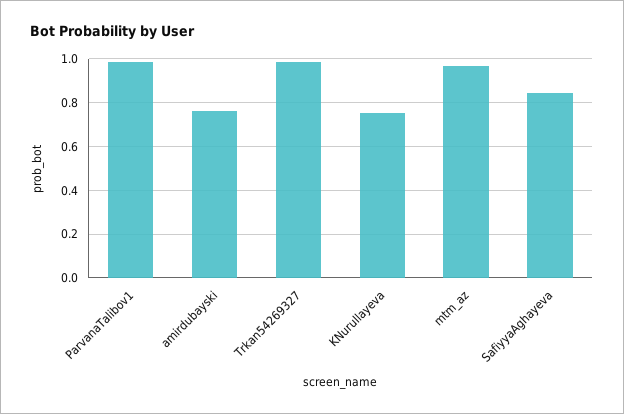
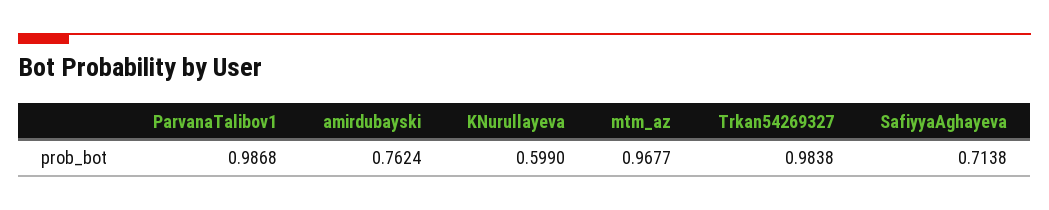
KNurullayeva: 0.75 -> 0.599
SafiyyaAghayeva: 0.85 -> 0.7138

